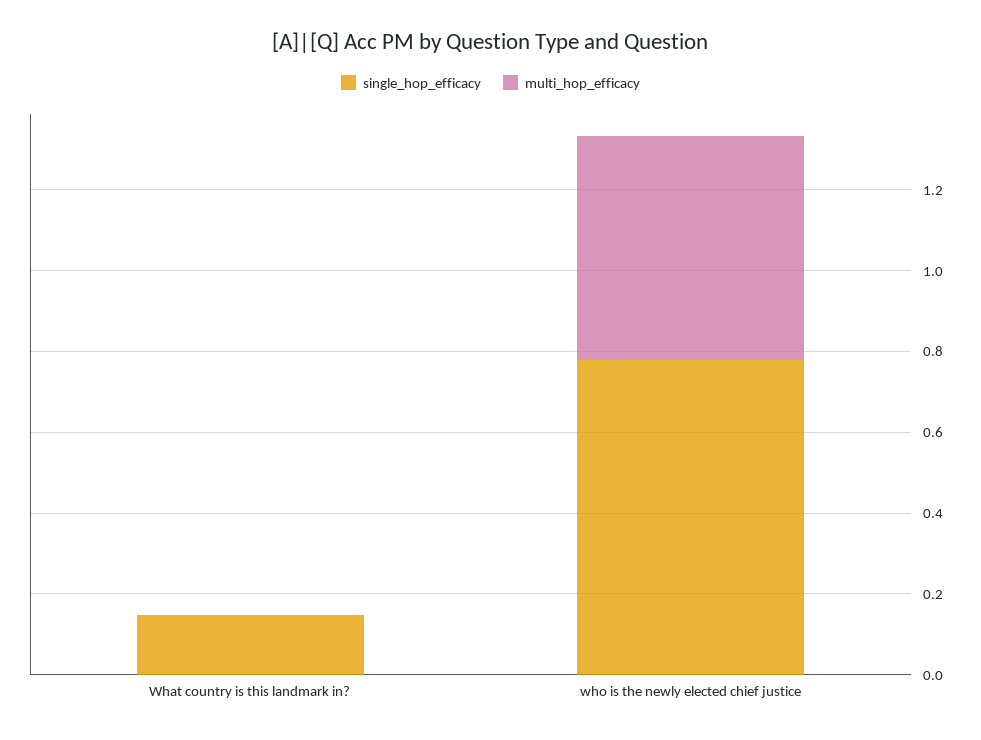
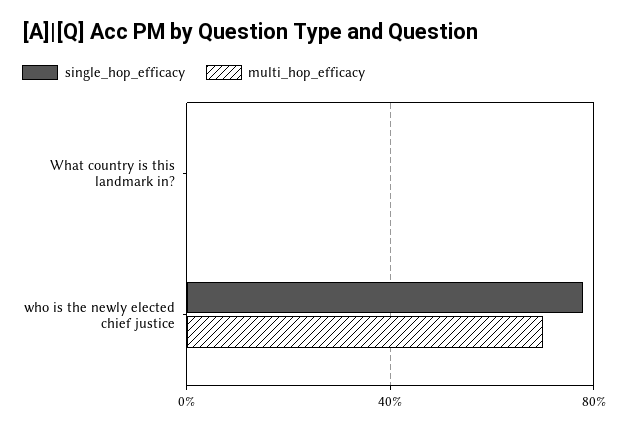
single_hop_efficacy, What country is this landmark in?: 0.15 -> 0
multi_hop_efficacy, who is the newly elected chief justice: 0.55 -> 0.7

